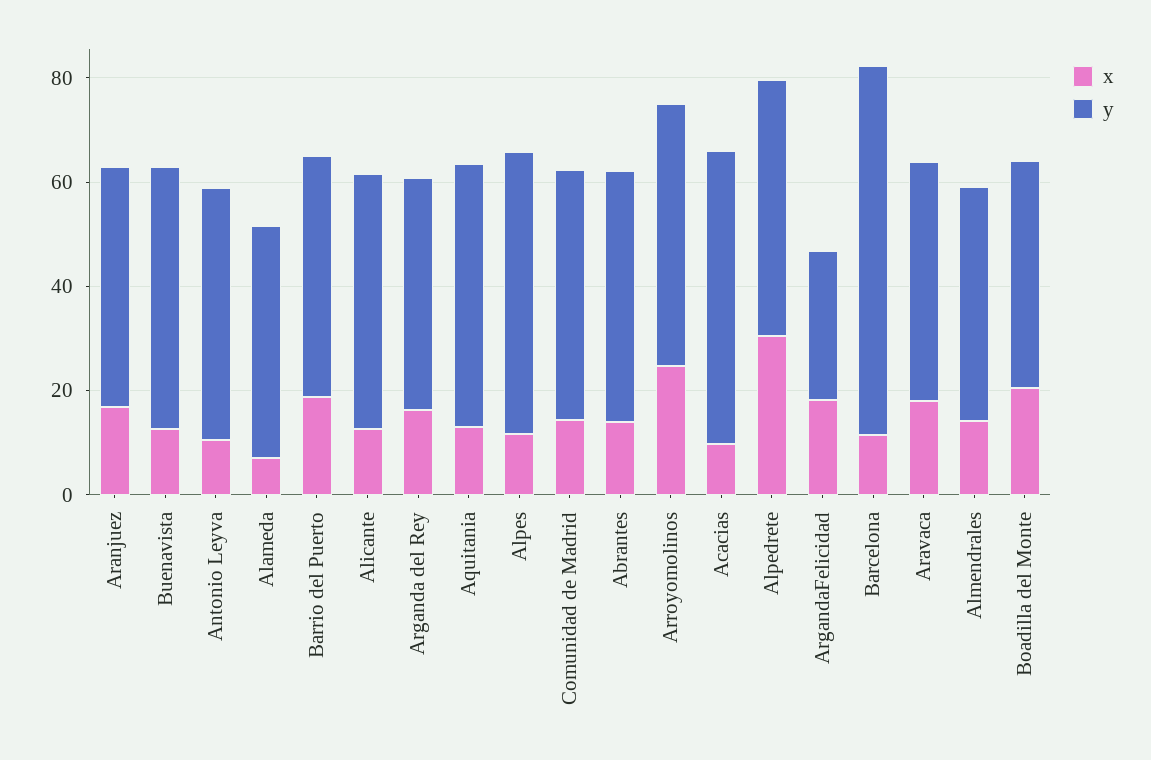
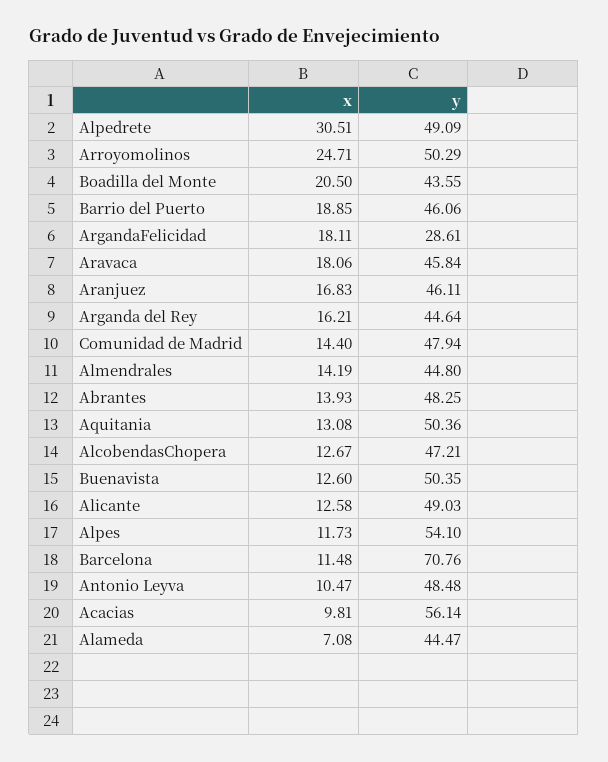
x, AlcobendasChopera: none -> 12.67
y, AlcobendasChopera: none -> 47.21

